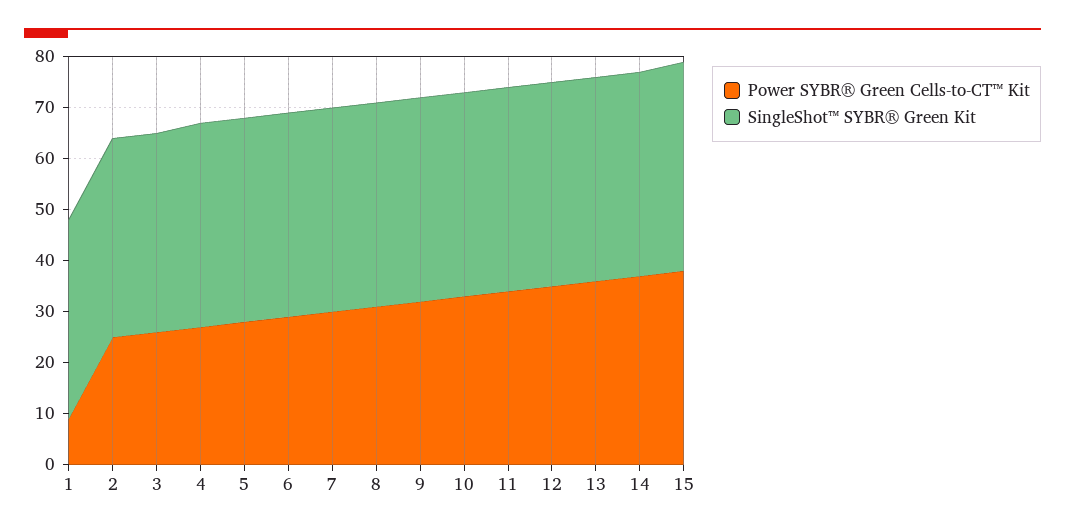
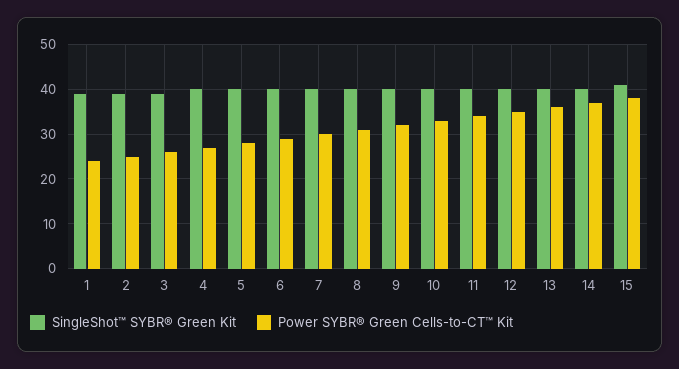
Power SYBR® Green Cells-to-CT™ Kit, 1: 10 -> 25

